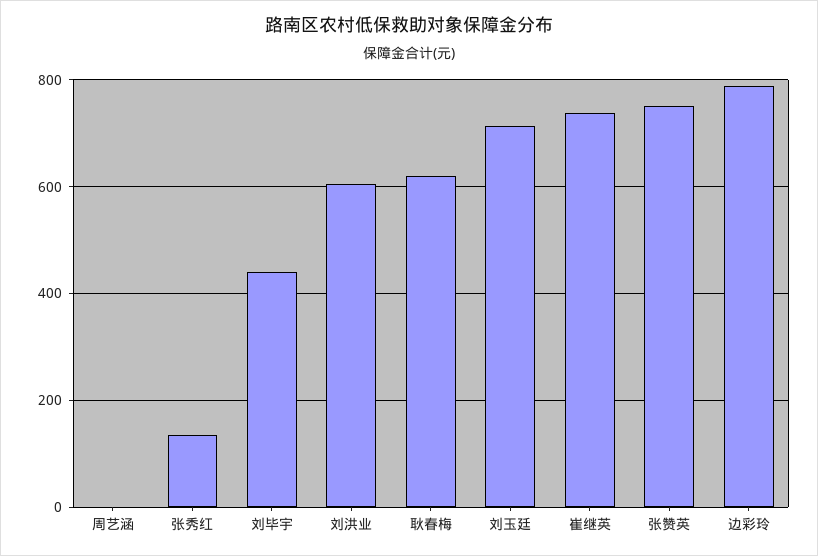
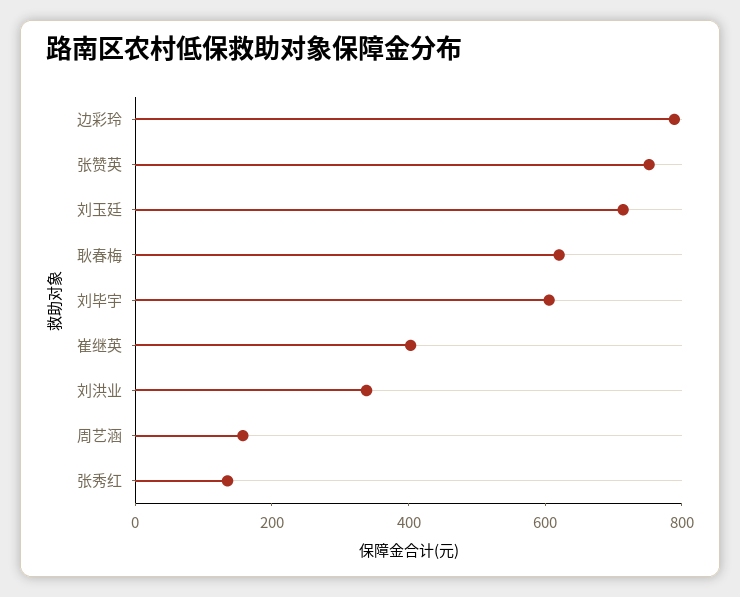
周艺涵: 0 -> 150
刘毕宇: 440 -> 600
刘洪业: 600 -> 350
崔继英: 740 -> 400

